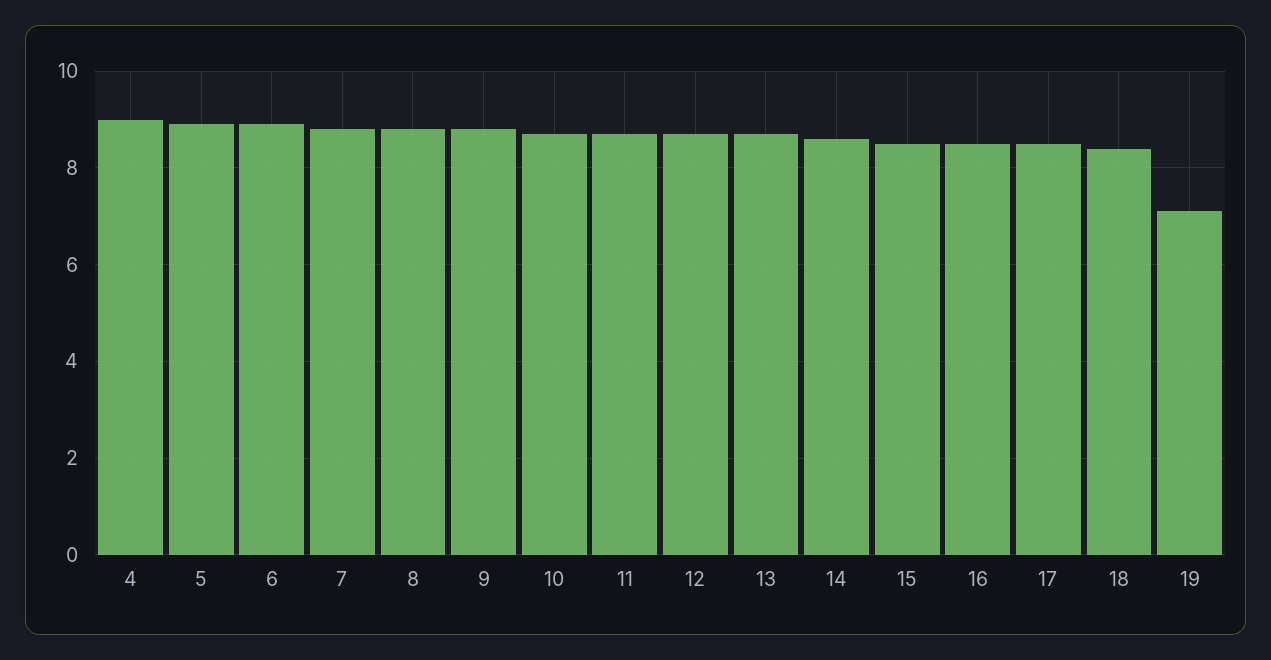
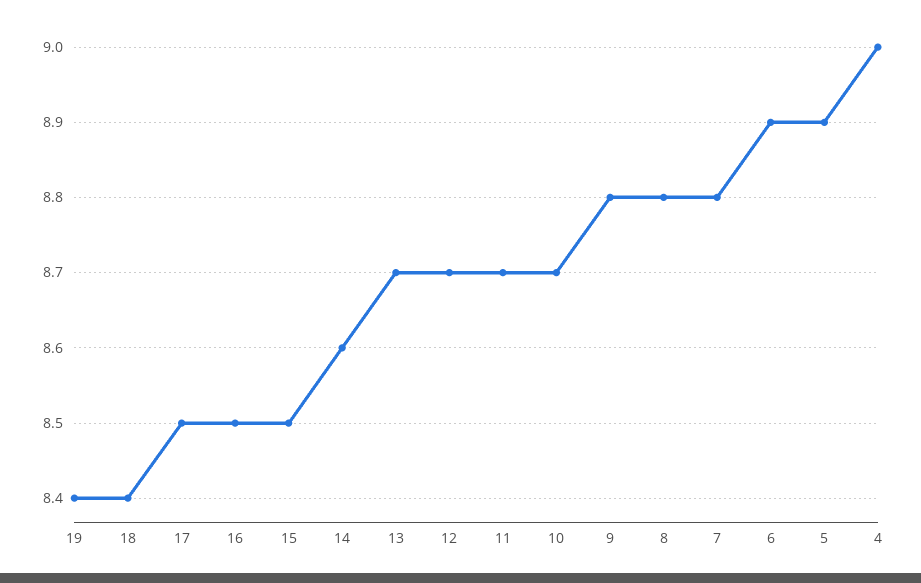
19: 7 -> 8.4

